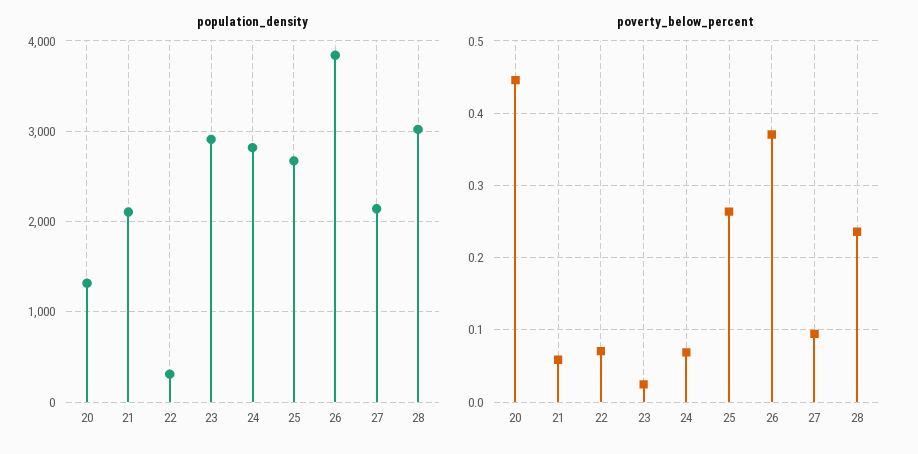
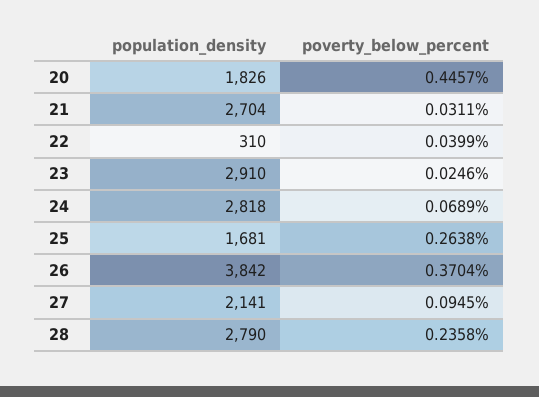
population_density, 20: 1300 -> 1826
population_density, 21: 2100 -> 2704
population_density, 25: 2700 -> 1681
population_density, 28: 3000 -> 2790
poverty_below_percent, 21: 0.06 -> 0.0311
poverty_below_percent, 22: 0.07 -> 0.0399

